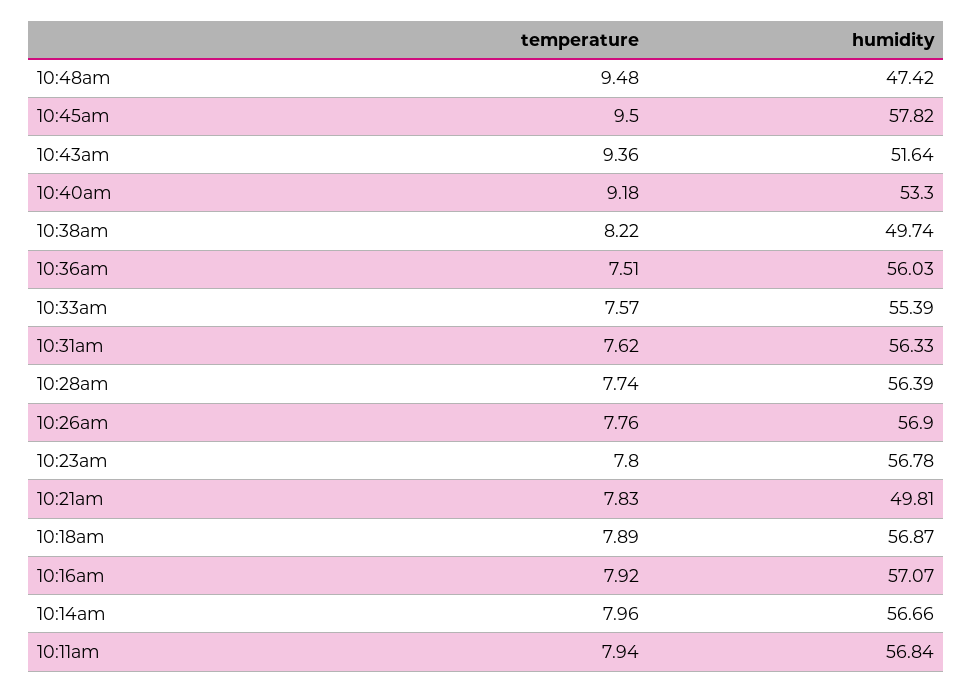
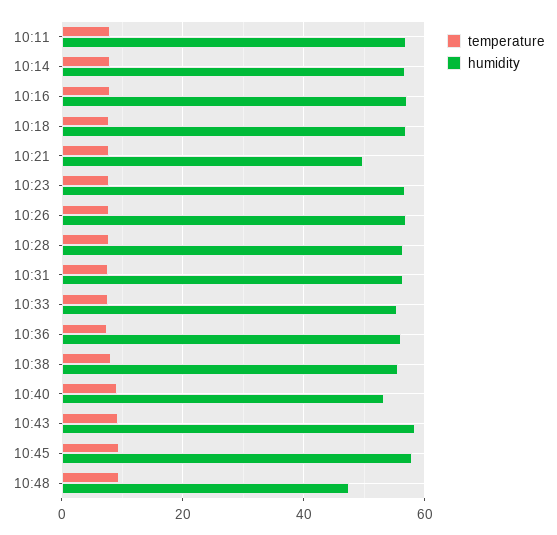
humidity, 10:43am: 51.64 -> 58
humidity, 10:38am: 49.74 -> 56

